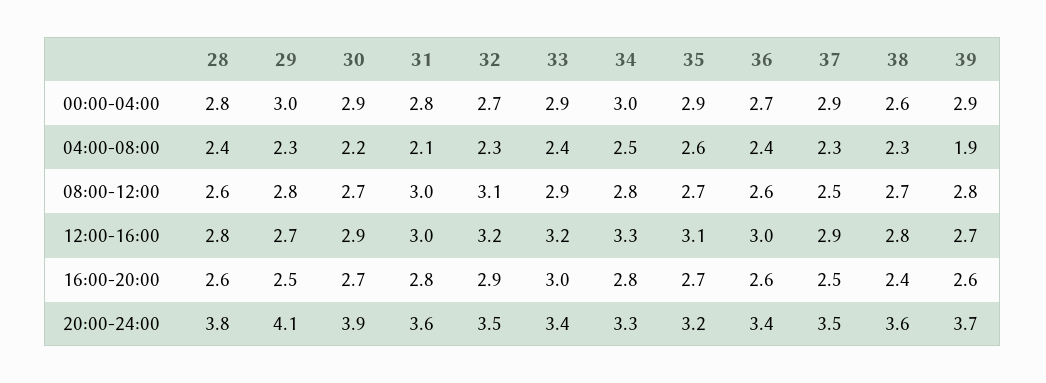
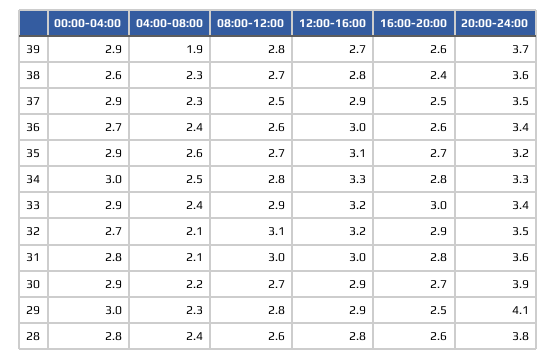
32, 04:00-08:00: 2.3 -> 2.1
29, 12:00-16:00: 2.7 -> 2.9

